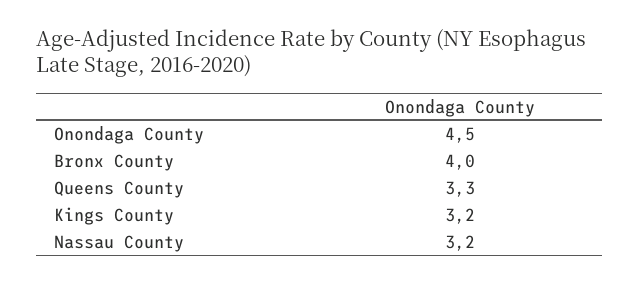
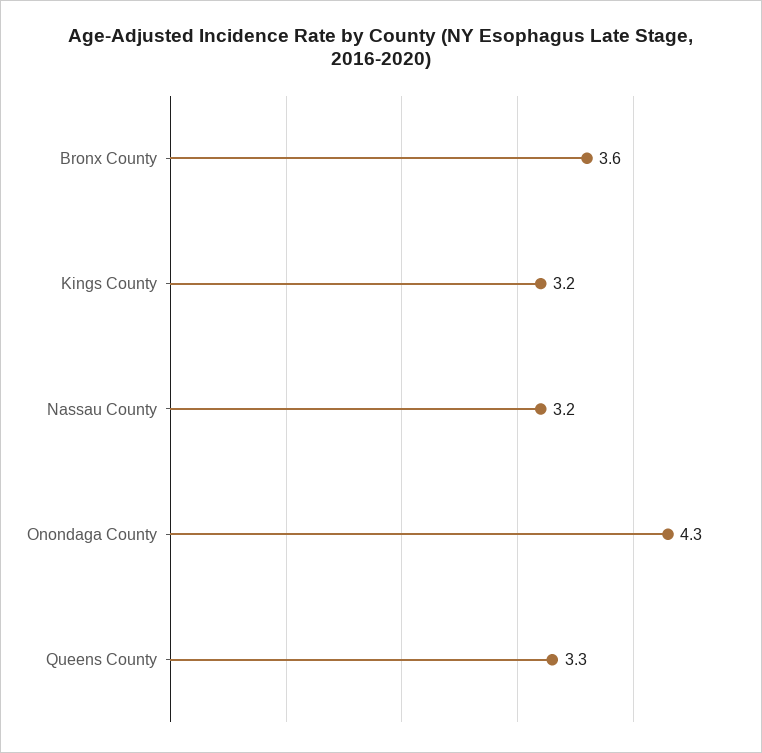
Onondaga County: 4.5 -> 4.3
Bronx County: 4 -> 3.6

